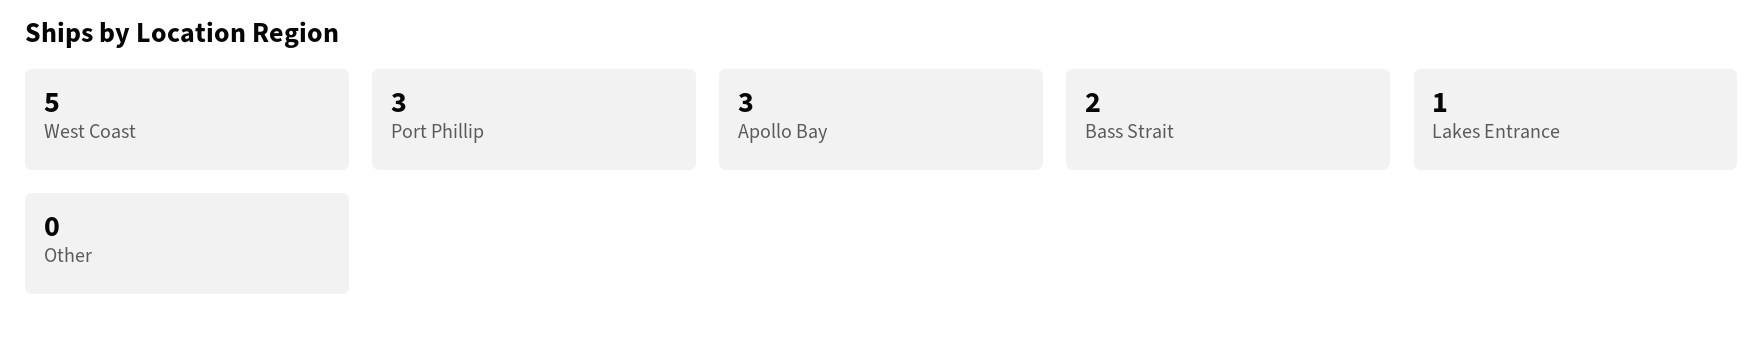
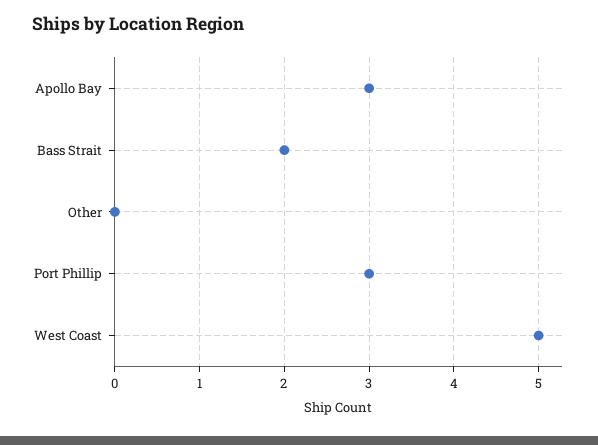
Lakes Entrance: 1 -> none

